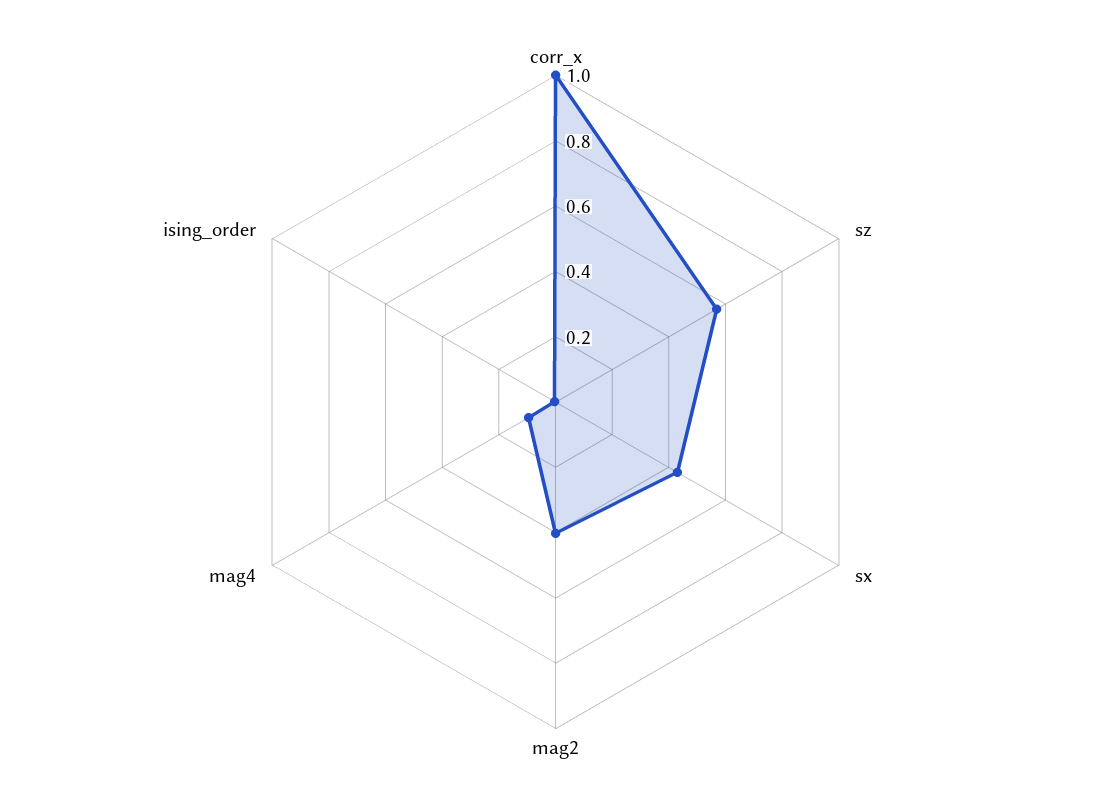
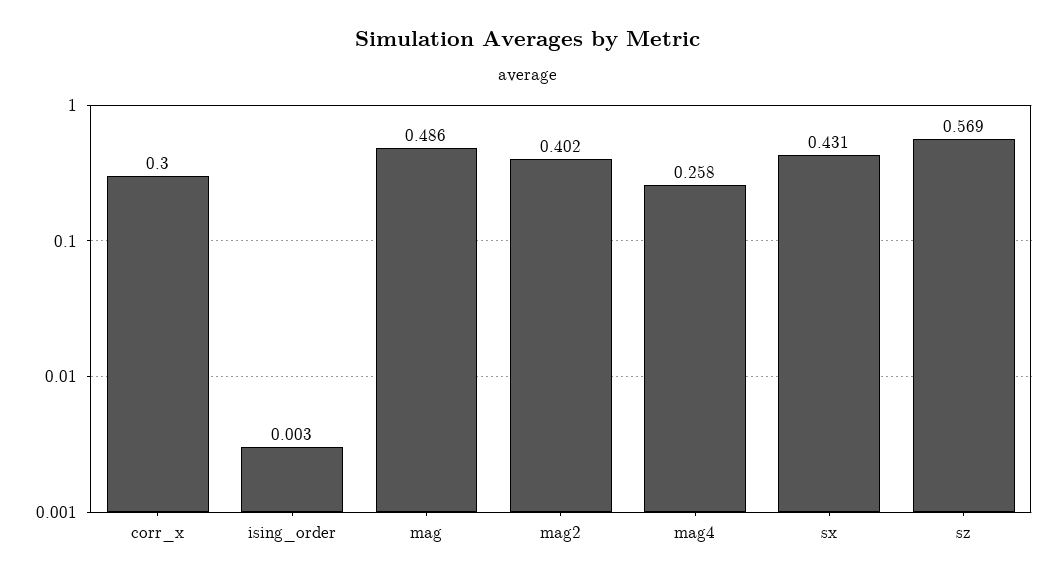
corr_x: 1 -> 0.3
mag4: 0.1 -> 0.258
mag: none -> 0.486

